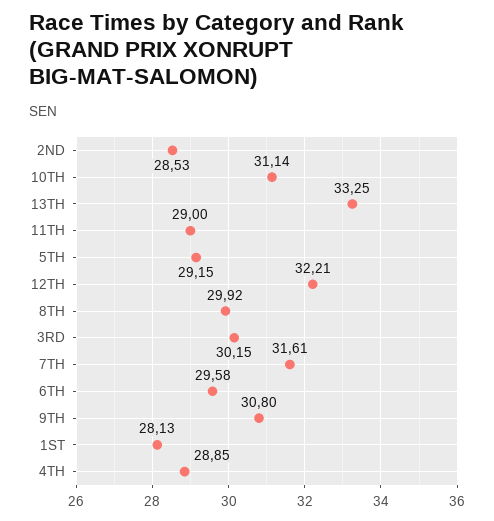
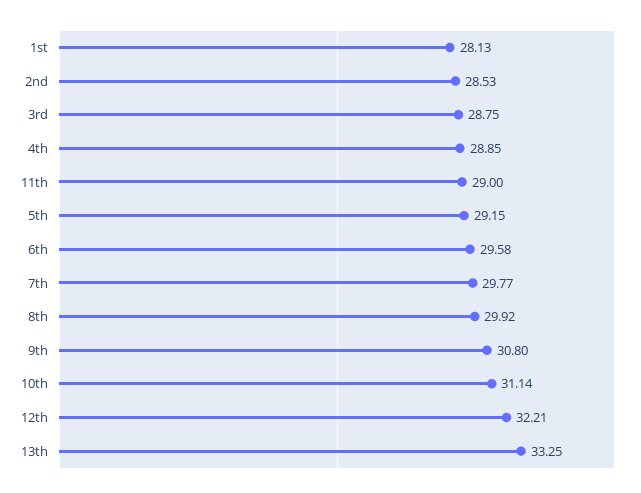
3RD: 30.15 -> 28.75
7TH: 31.61 -> 29.77

